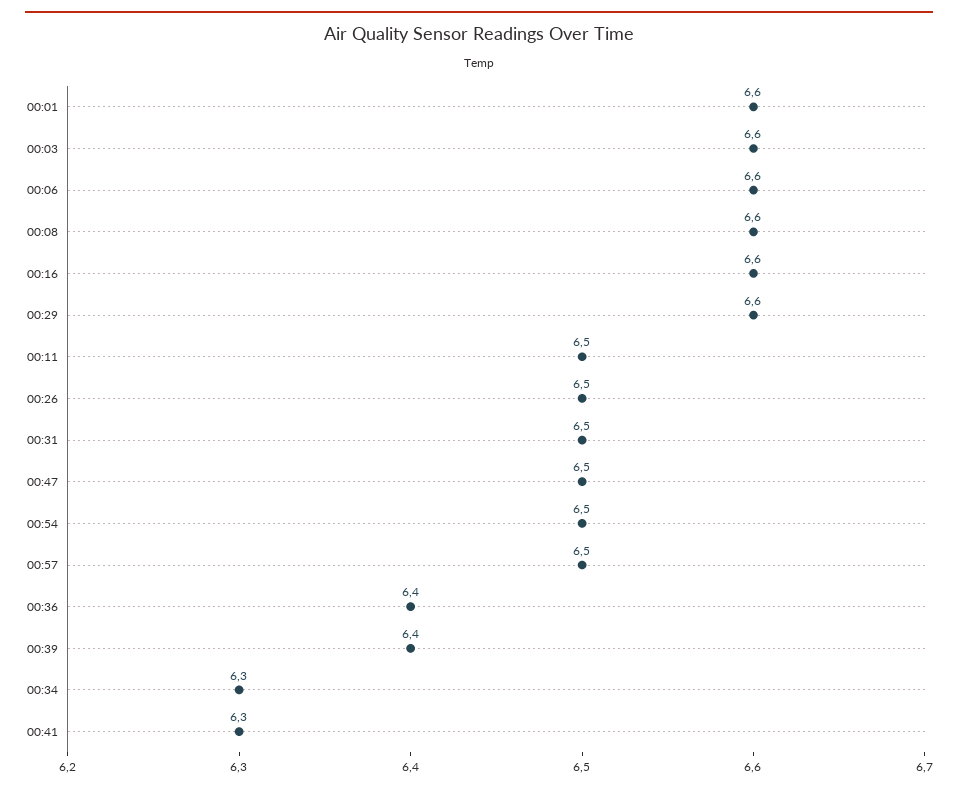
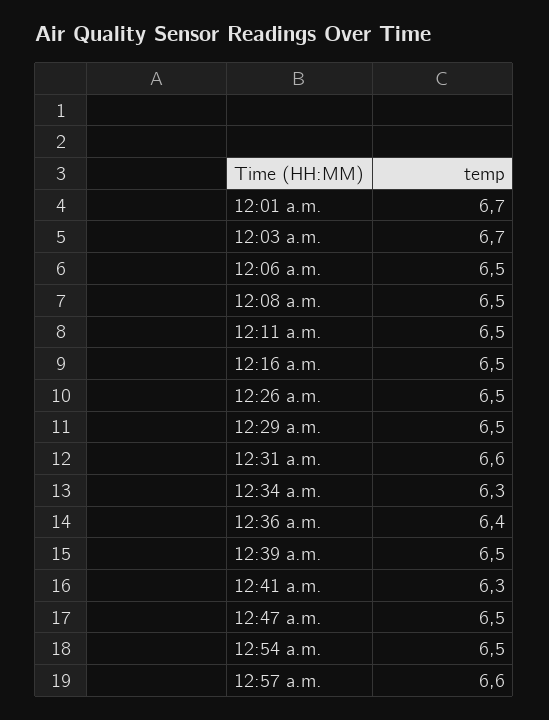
00:01: 6.6 -> 6.7
00:03: 6.6 -> 6.7
00:06: 6.6 -> 6.5
00:08: 6.6 -> 6.5
00:16: 6.6 -> 6.5
00:29: 6.6 -> 6.5
00:31: 6.5 -> 6.6
00:57: 6.5 -> 6.6
00:39: 6.4 -> 6.5

